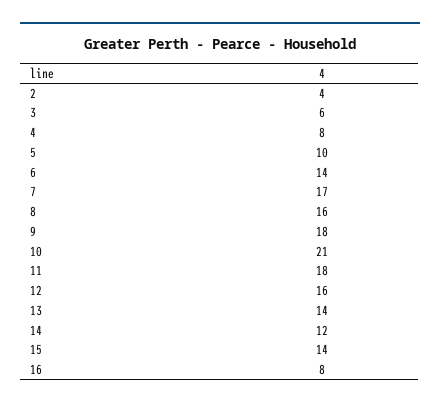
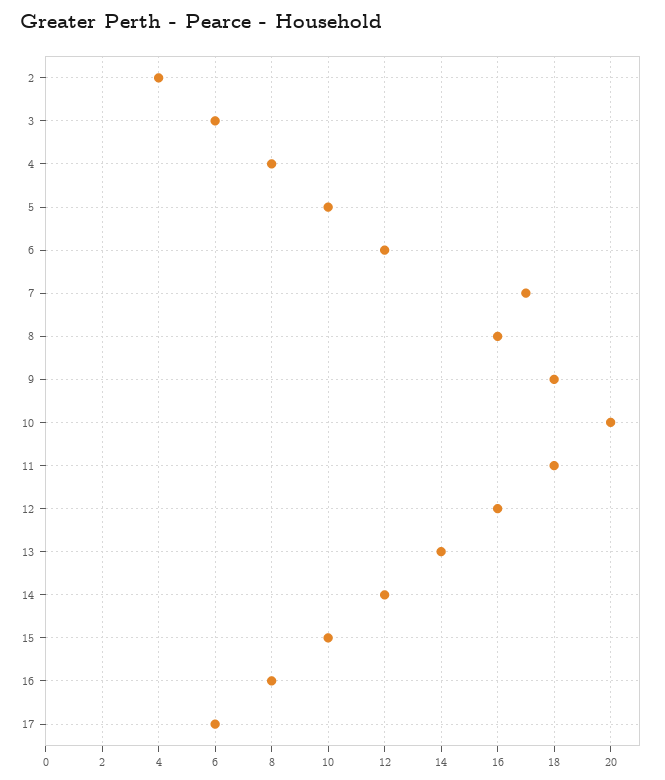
6: 14 -> 12
10: 21 -> 20
15: 14 -> 10
17: none -> 6

